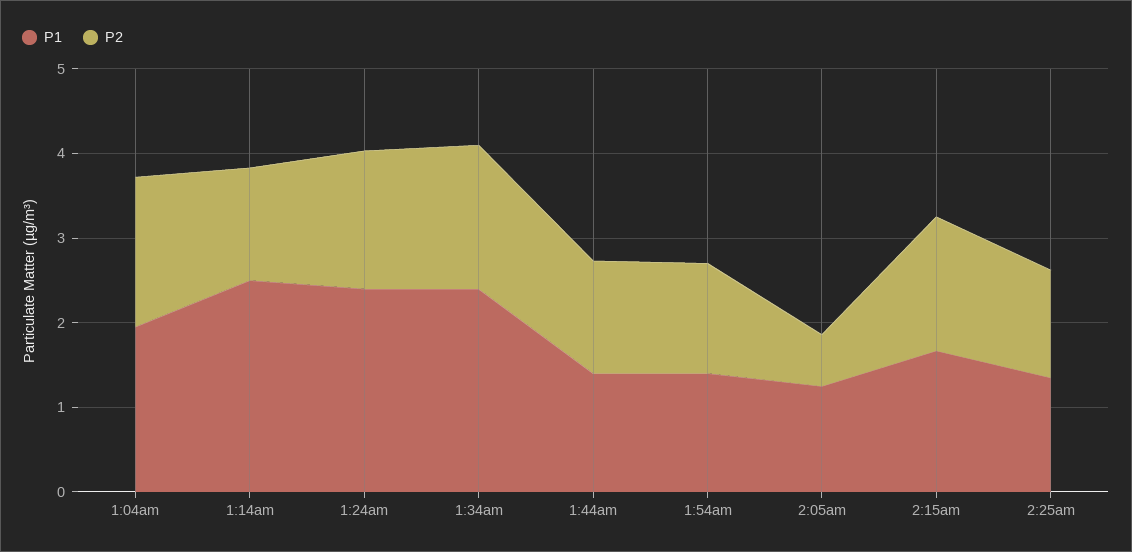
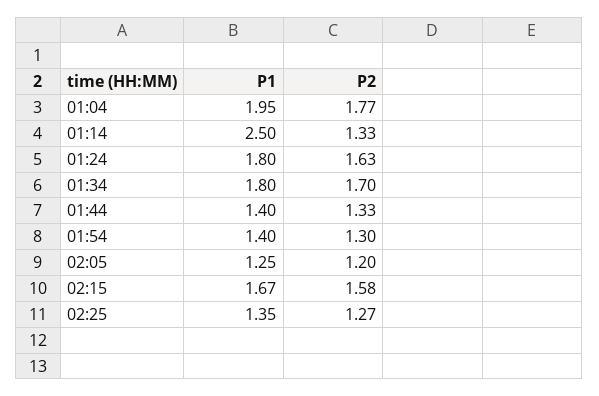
P1, 1:24am: 2.4 -> 1.8
P1, 1:34am: 2.4 -> 1.8
P2, 2:05am: 0.6 -> 1.2

